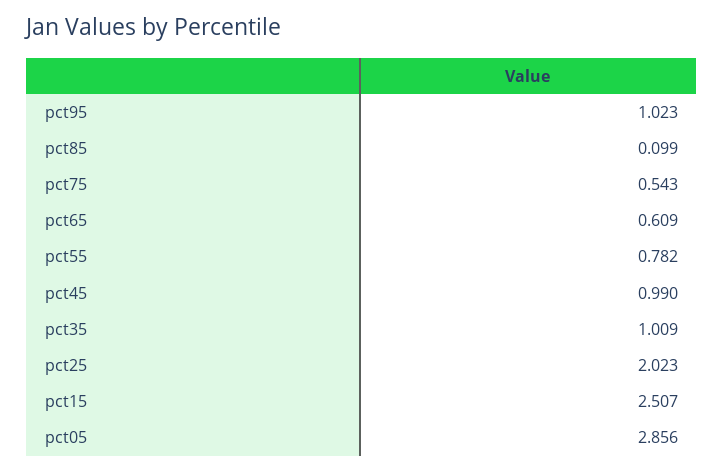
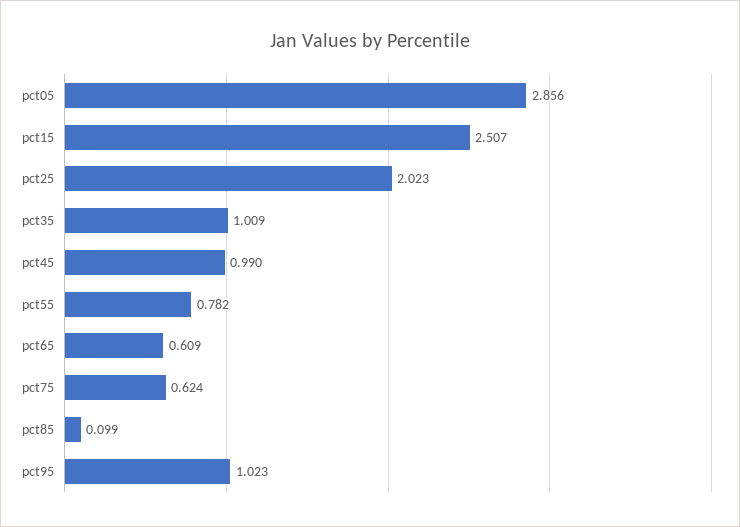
pct75: 0.543 -> 0.624

